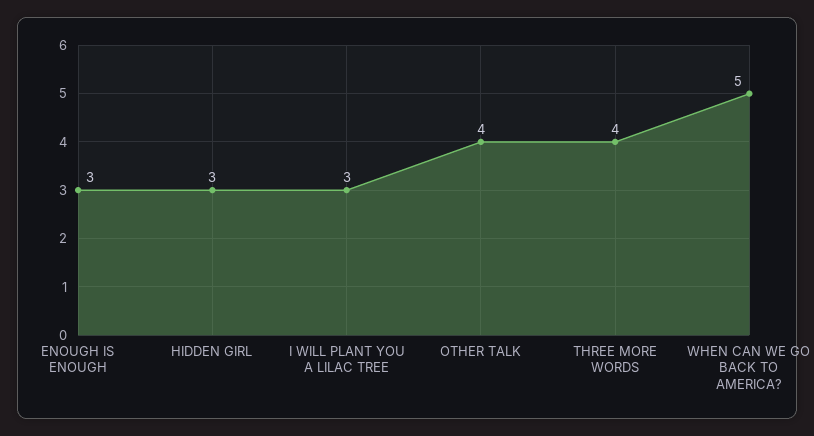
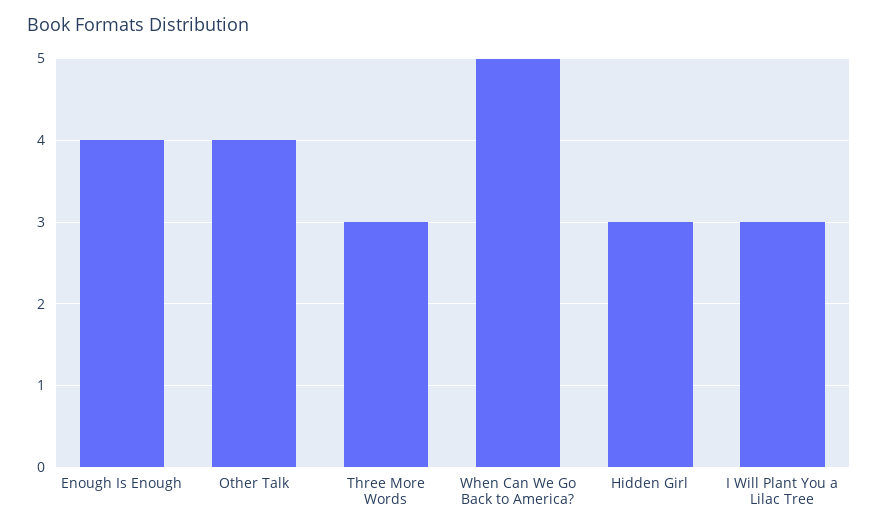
ENOUGH IS ENOUGH: 3 -> 4
THREE MORE WORDS: 4 -> 3

